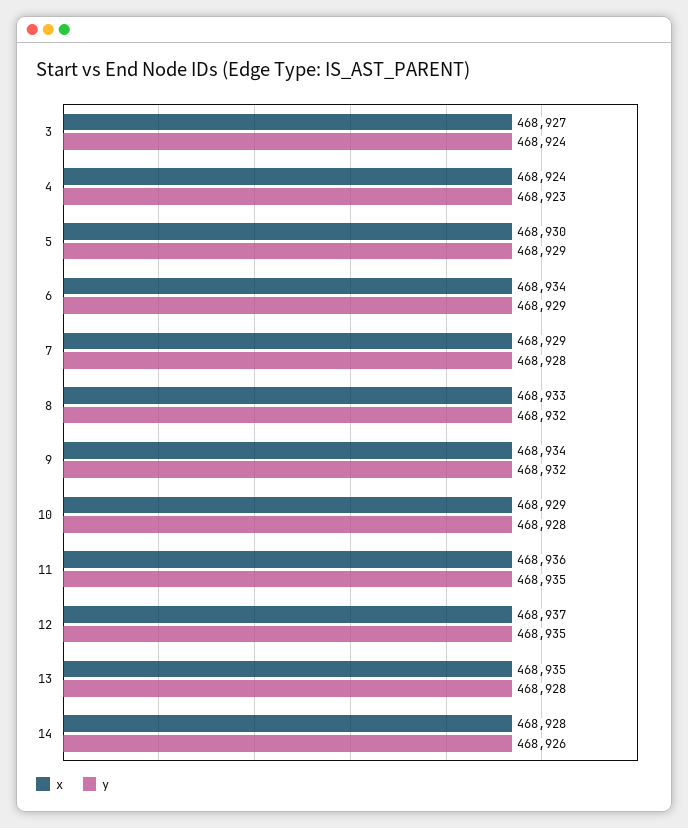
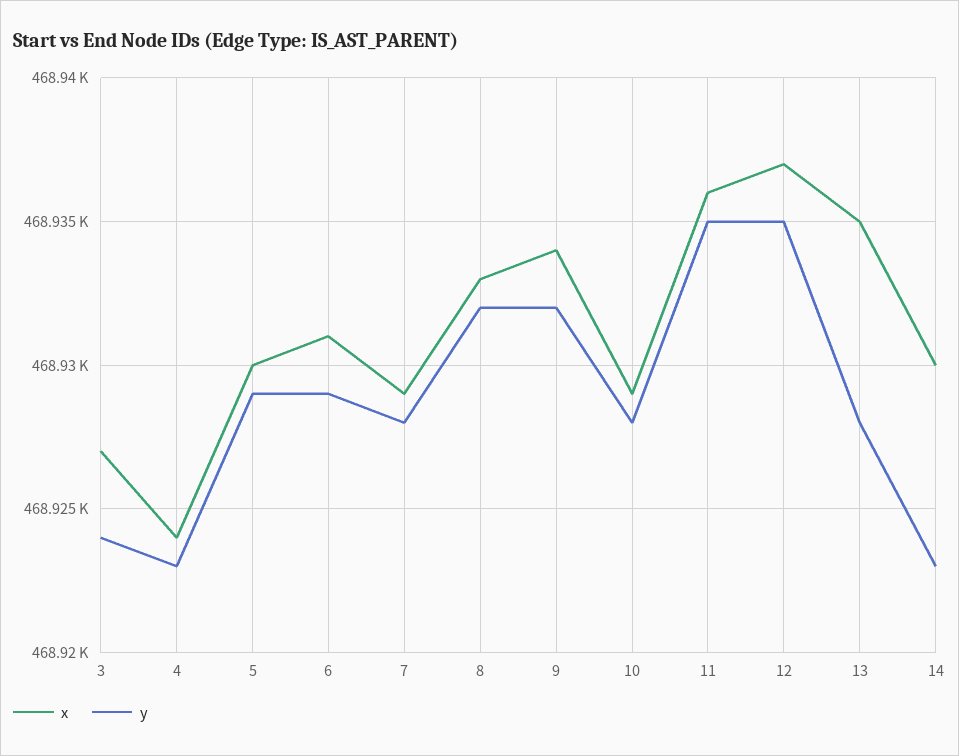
x, 6: 468934 -> 468931
x, 14: 468928 -> 468930
y, 14: 468926 -> 468923

